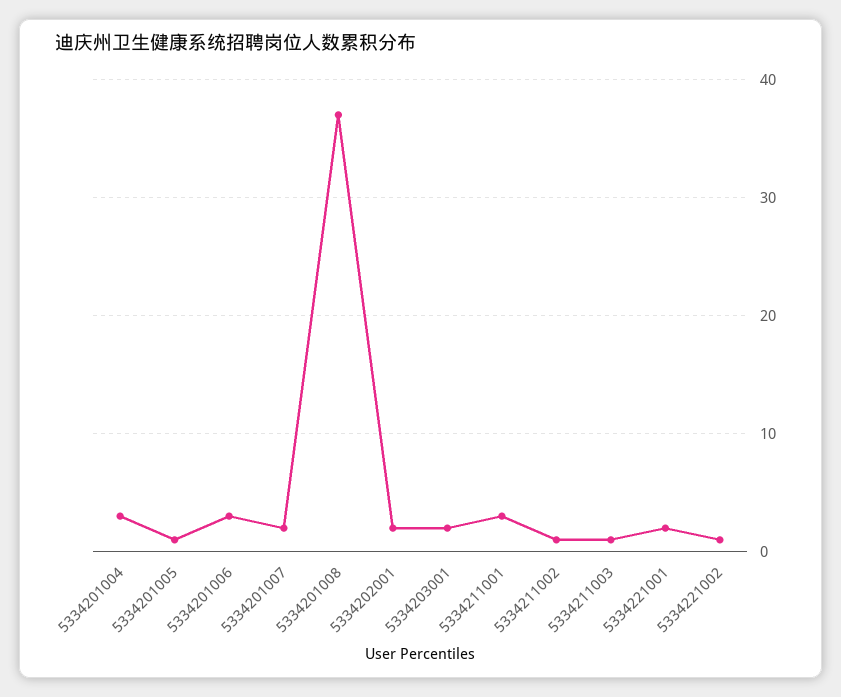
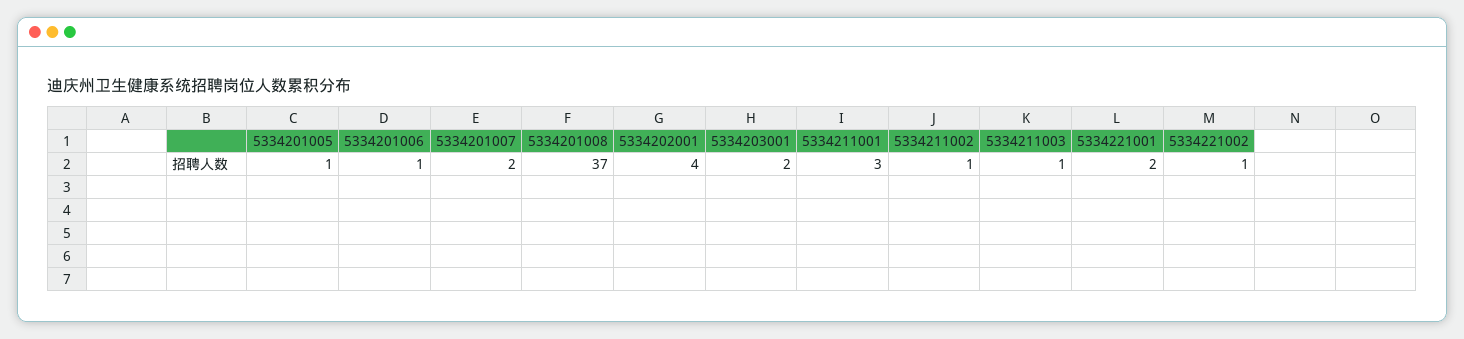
5334201004: 3 -> none
5334201006: 3 -> 1
5334202001: 2 -> 4

